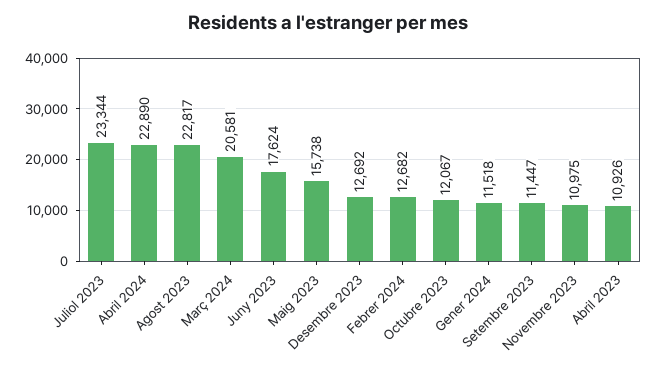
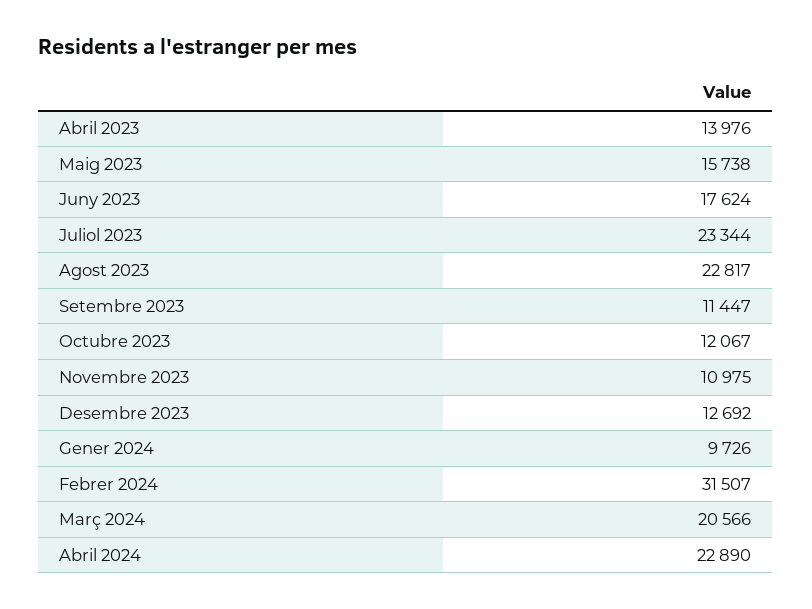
Març 2024: 20581 -> 20566
Febrer 2024: 12682 -> 31507
Gener 2024: 11518 -> 9726
Abril 2023: 10926 -> 13976

